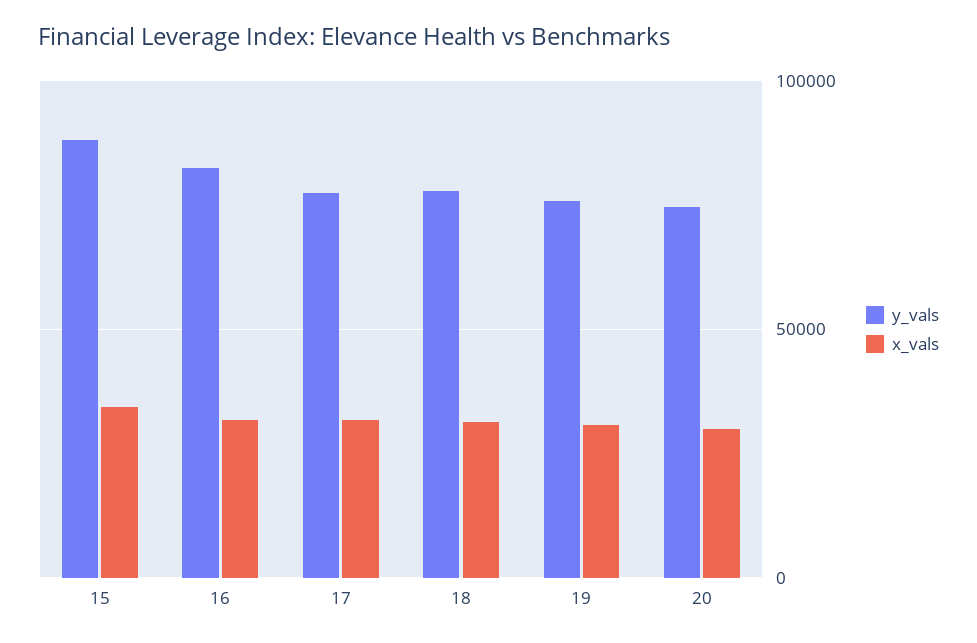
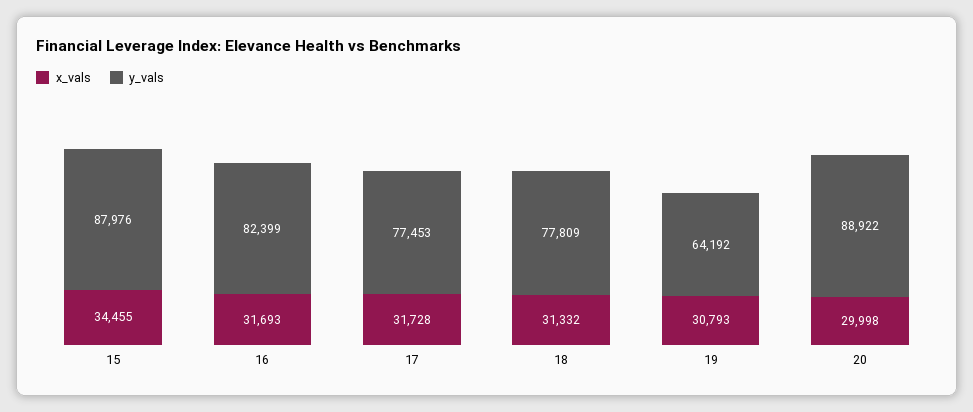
y_vals, 19: 75000 -> 64192
y_vals, 20: 75000 -> 88922

